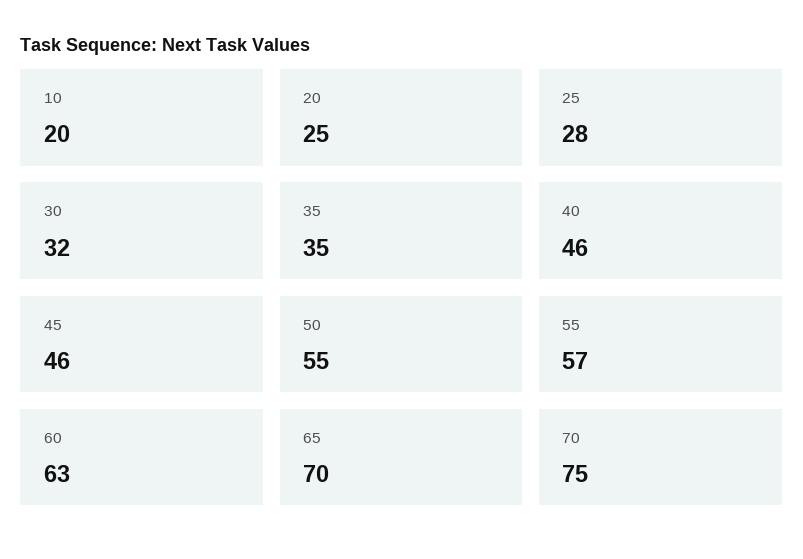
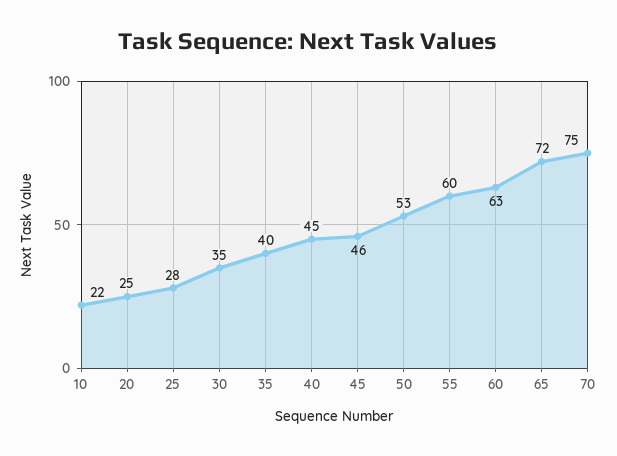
10: 20 -> 22
30: 32 -> 35
35: 35 -> 40
40: 46 -> 45
50: 55 -> 53
55: 57 -> 60
65: 70 -> 72

